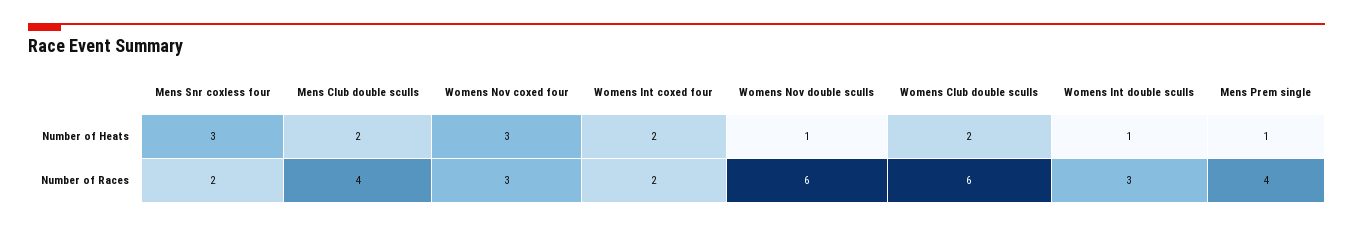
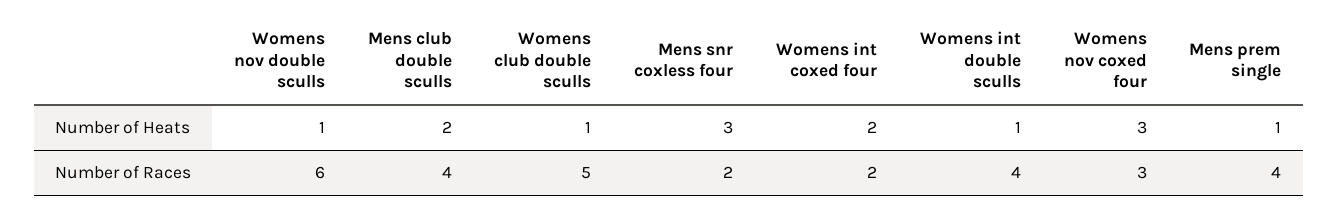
Womens Club double sculls, Number of Heats: 2 -> 1
Womens Club double sculls, Number of Races: 6 -> 5
Womens Int double sculls, Number of Races: 3 -> 4

